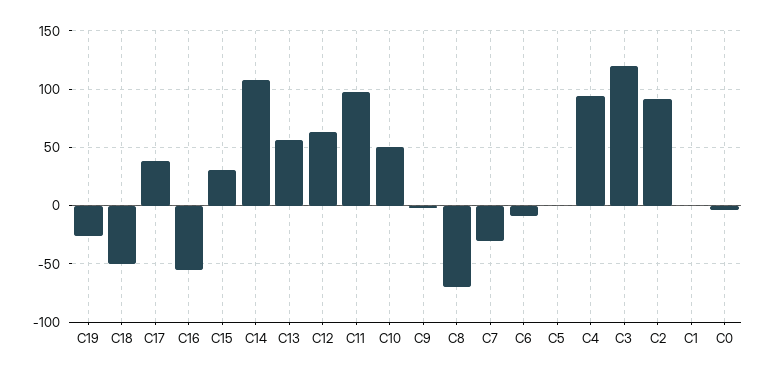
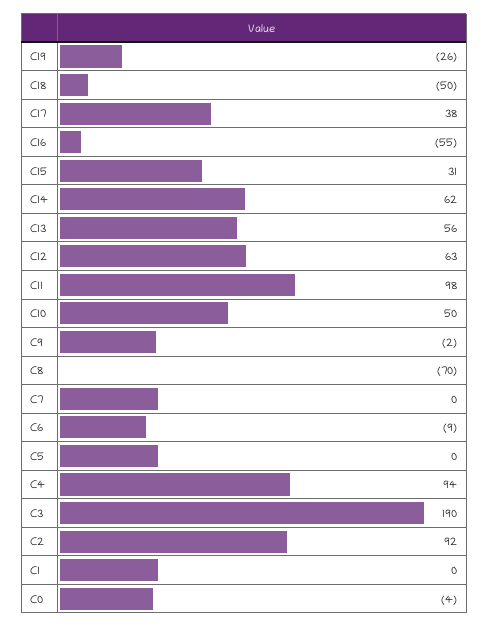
C14: 110 -> 62
C7: -30 -> 0
C3: 120 -> 190

